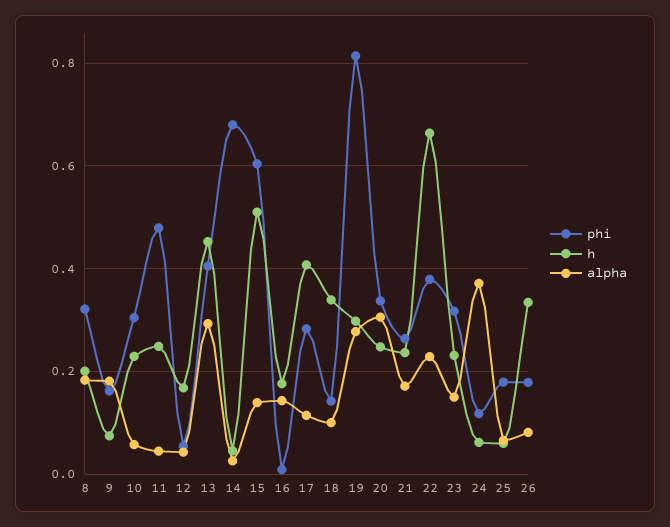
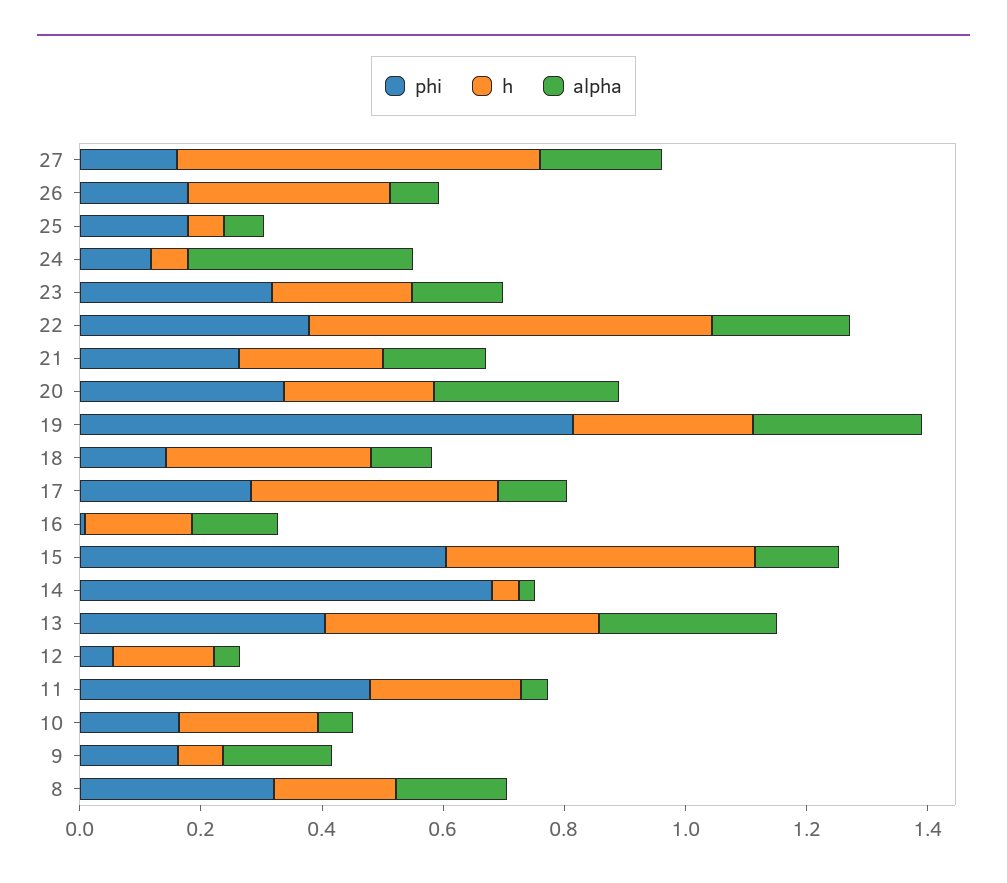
phi, 10: 0.3 -> 0.15
phi, 27: none -> 0.15
h, 27: none -> 0.6
alpha, 27: none -> 0.2

